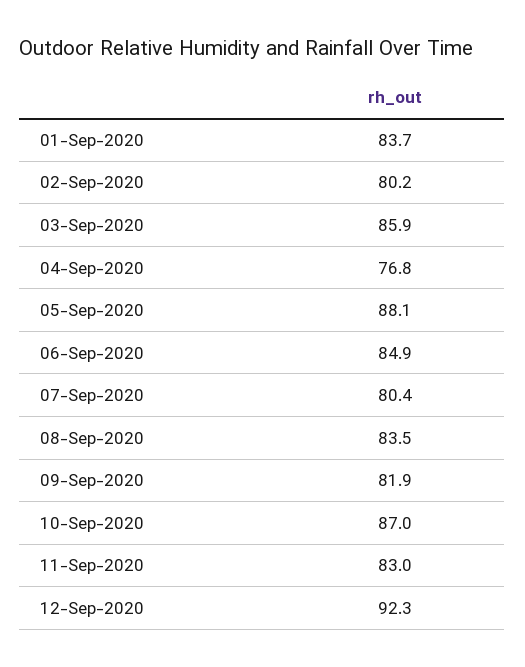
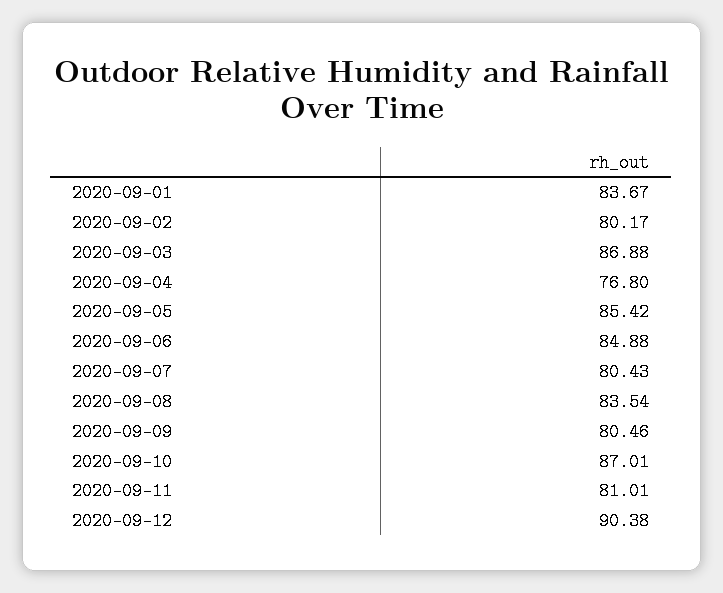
03-Sep-2020: 85.9 -> 86.88
05-Sep-2020: 88.1 -> 85.42
09-Sep-2020: 81.9 -> 80.46
11-Sep-2020: 83 -> 81.01
12-Sep-2020: 92.3 -> 90.38

